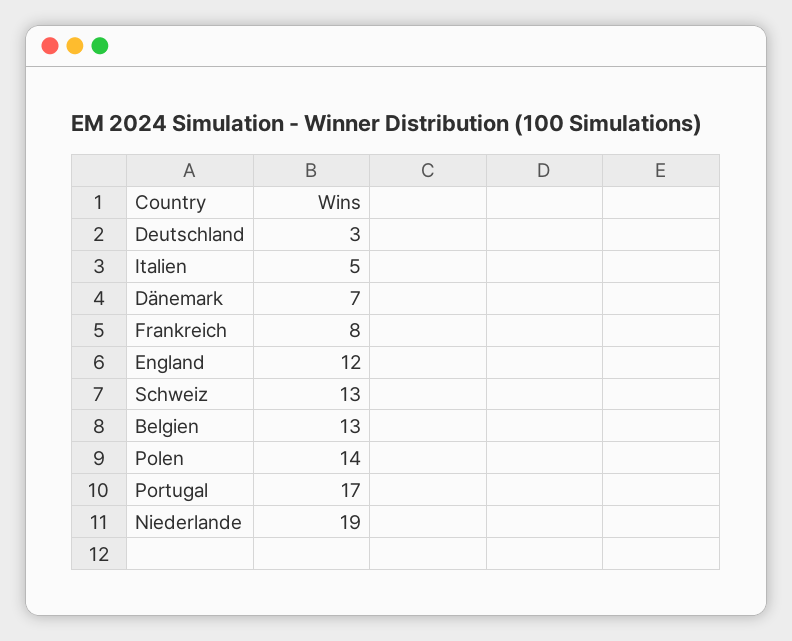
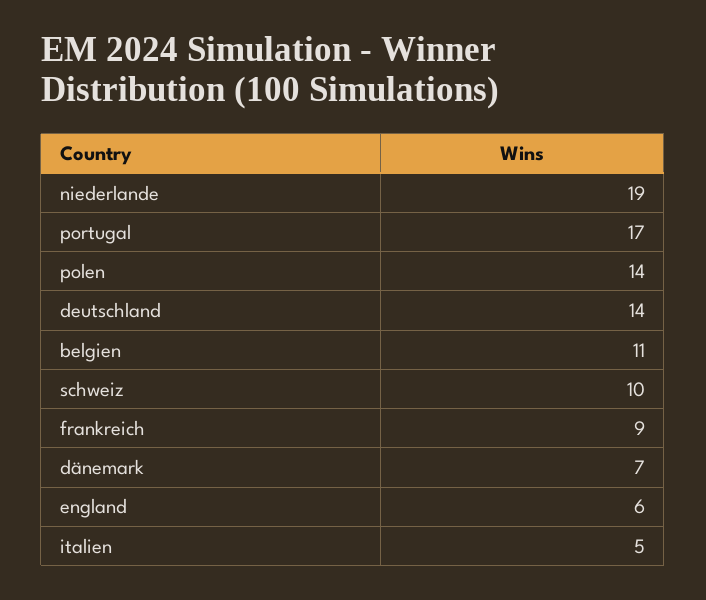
Deutschland: 3 -> 14
Frankreich: 8 -> 9
England: 12 -> 6
Schweiz: 13 -> 10
Belgien: 13 -> 11

